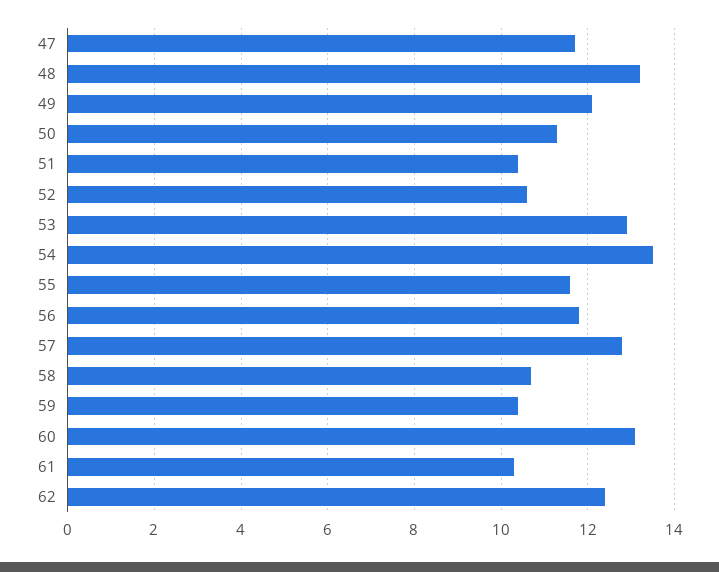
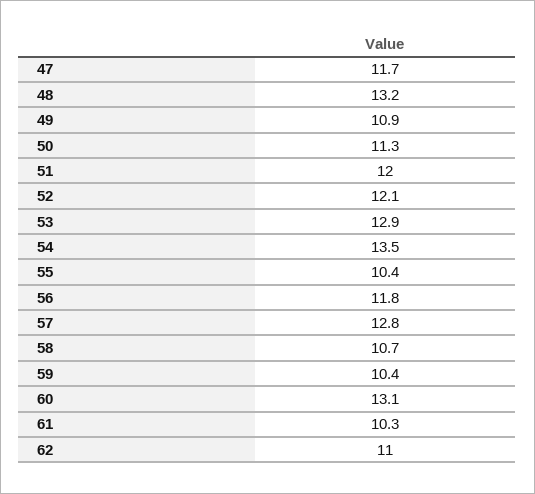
49: 12 -> 10.9
51: 10.5 -> 12
52: 10.5 -> 12.1
55: 11.5 -> 10.4
62: 12.5 -> 11

